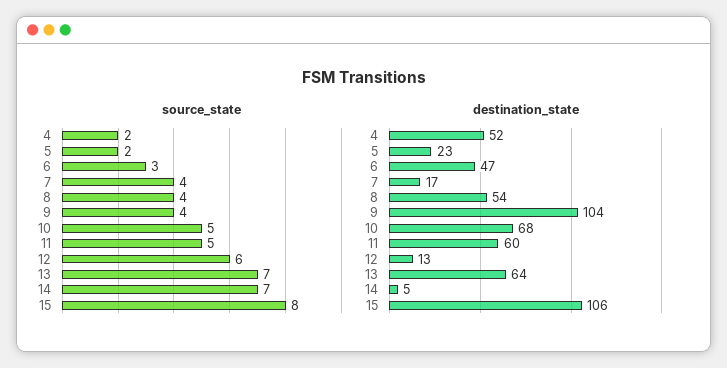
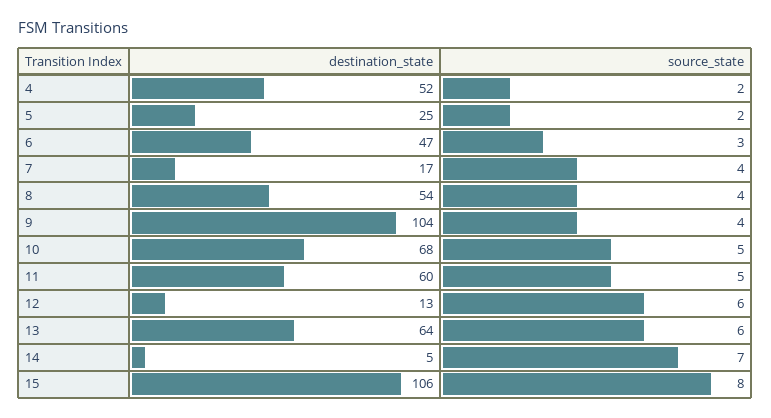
source_state, 13: 7 -> 6
destination_state, 5: 23 -> 25

